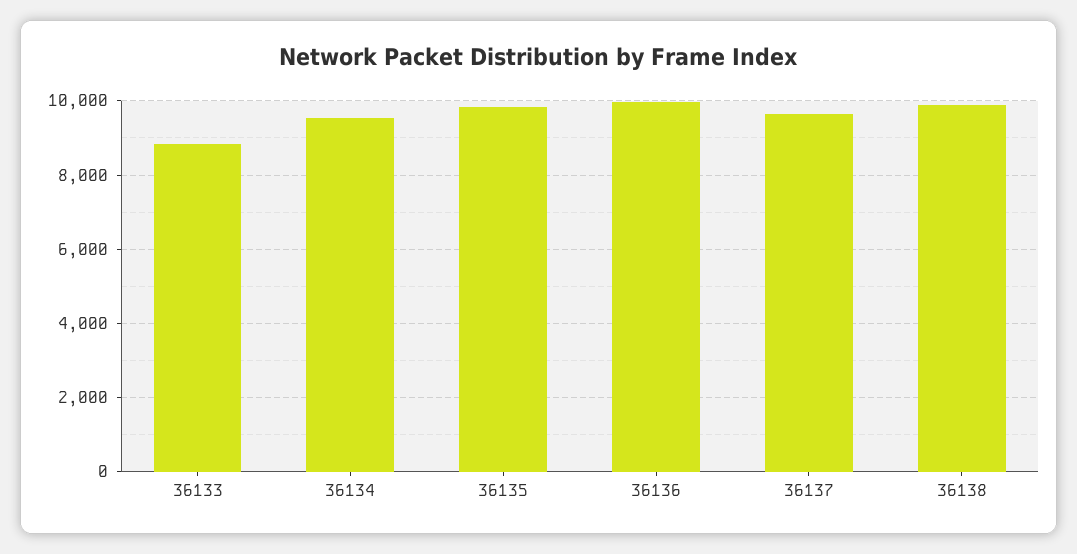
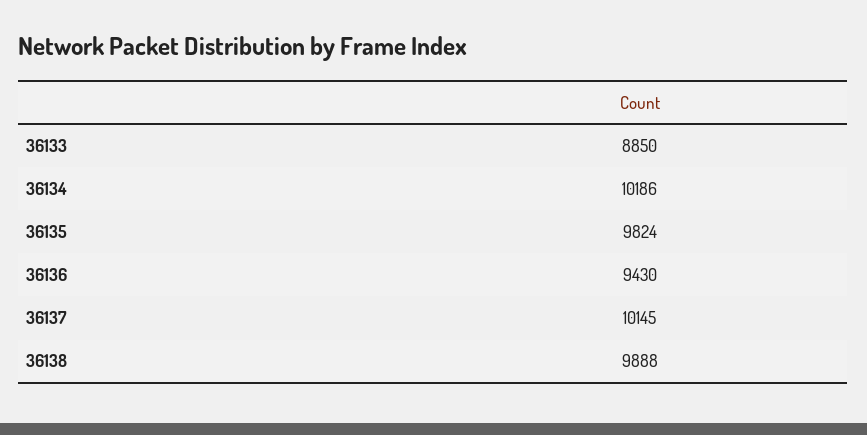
36134: 9600 -> 10186
36136: 10000 -> 9430
36137: 9600 -> 10145

